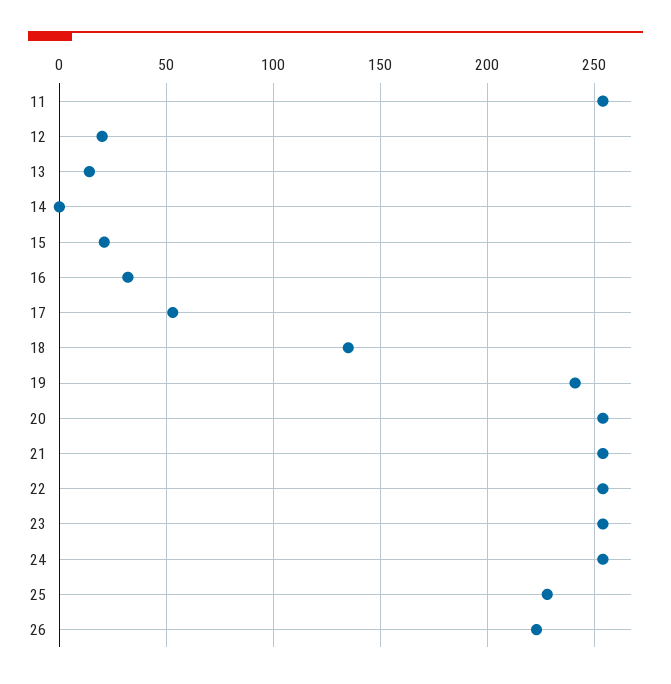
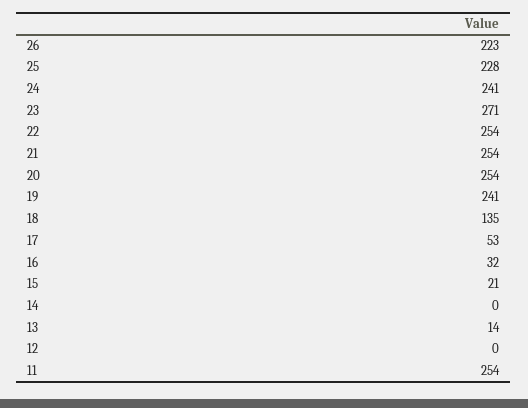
12: 20 -> 0
23: 255 -> 271
24: 255 -> 241

